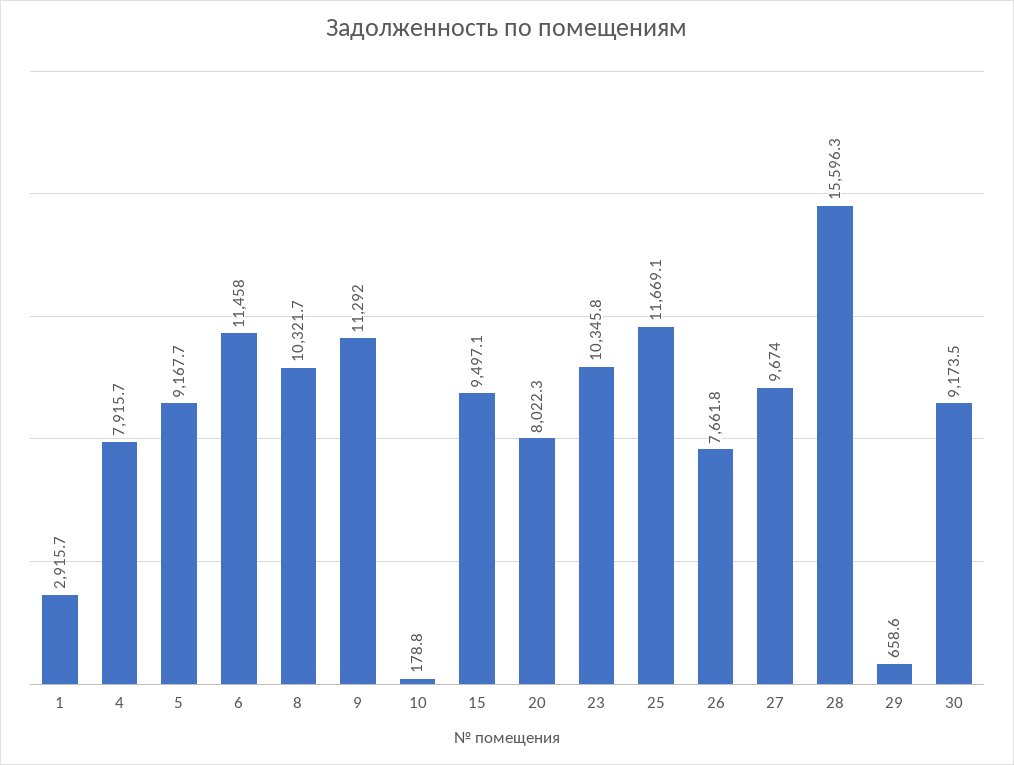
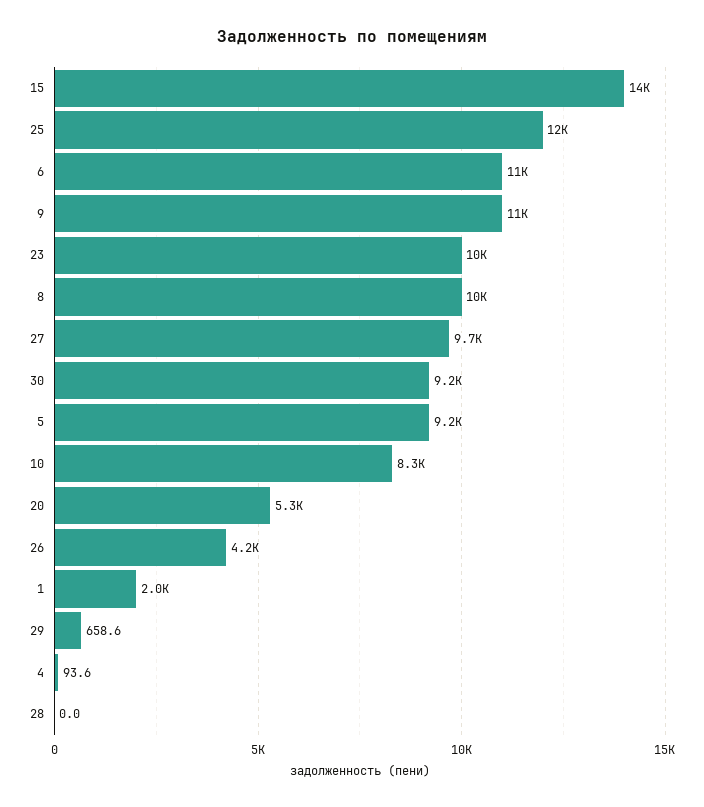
1: 2915.7 -> 2000
4: 7915.7 -> 93.6
10: 178.8 -> 8300
15: 9497.1 -> 14000
20: 8022.3 -> 5300
26: 7661.8 -> 4200
28: 15596.3 -> 0

